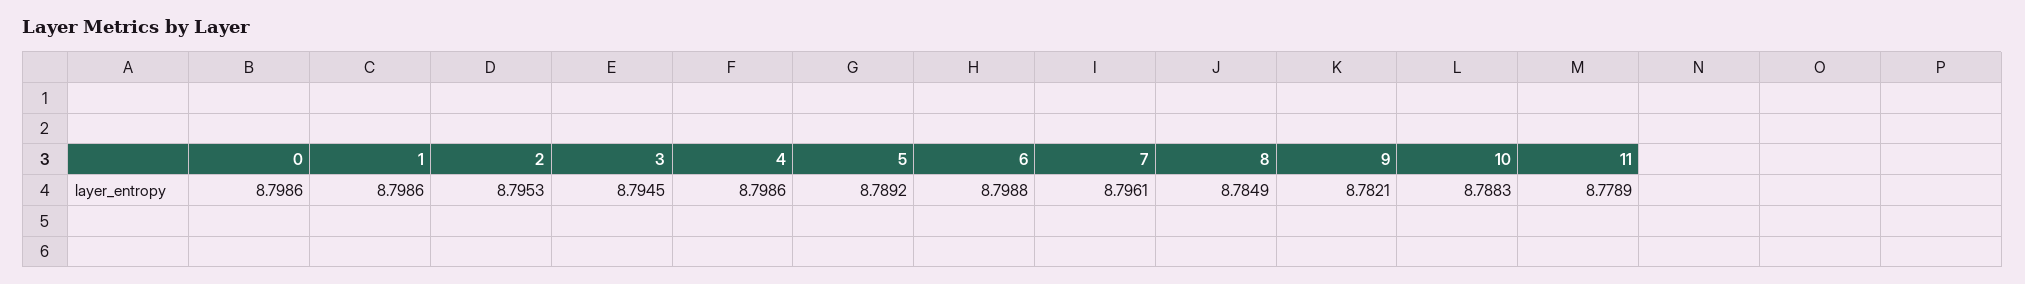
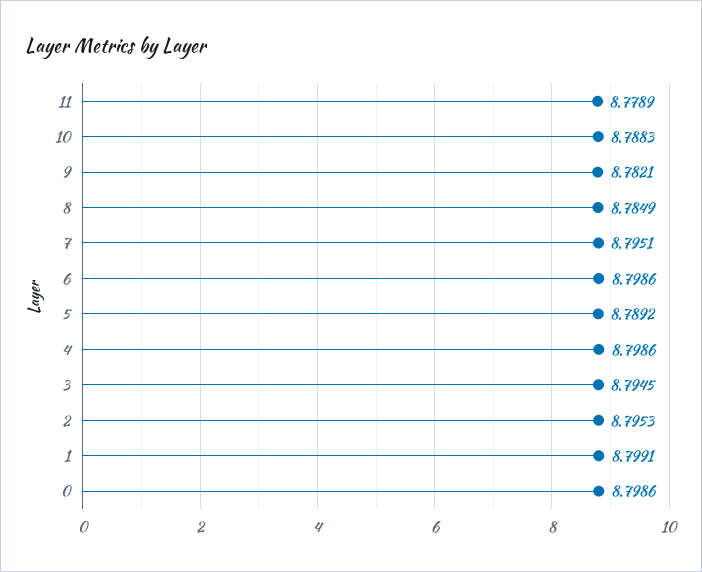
1: 8.7986 -> 8.7991
6: 8.7988 -> 8.7986
7: 8.7961 -> 8.7951

